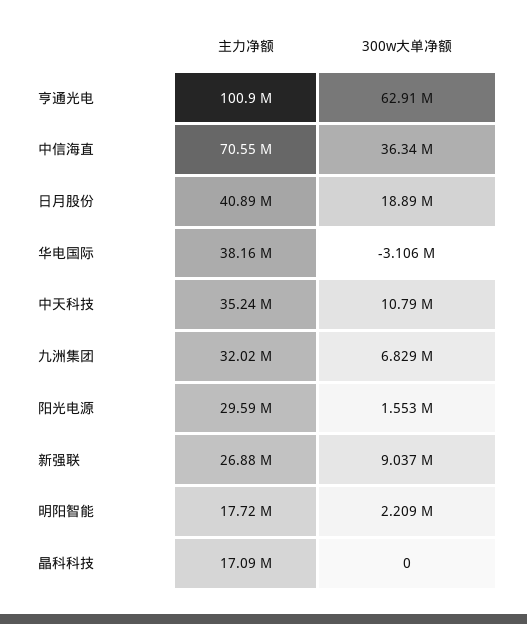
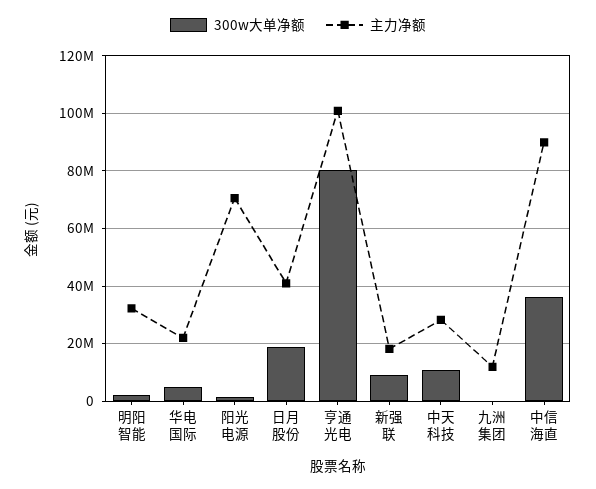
300w大单净额, 亨通光电: 62910000 -> 80000000
主力净额, 中信海直: 70550000 -> 90000000
主力净额, 华电国际: 38160000 -> 22500000
300w大单净额, 华电国际: -3106000 -> 5000000
主力净额, 中天科技: 35240000 -> 27500000
主力净额, 九洲集团: 32020000 -> 12500000
300w大单净额, 九洲集团: 6829000 -> 0
主力净额, 阳光电源: 29590000 -> 70000000
主力净额, 新强联: 26880000 -> 17500000
主力净额, 明阳智能: 17720000 -> 32500000
主力净额, 晶科科技: 17090000 -> none
300w大单净额, 晶科科技: 0 -> none

